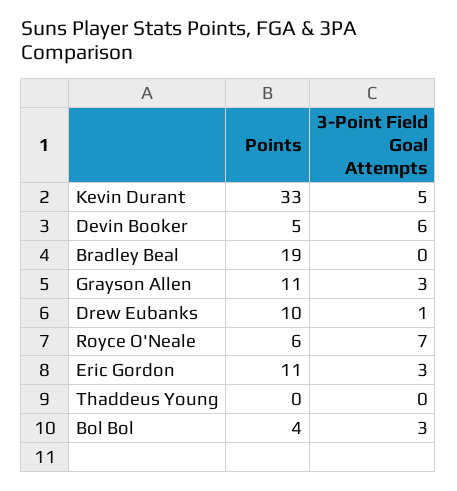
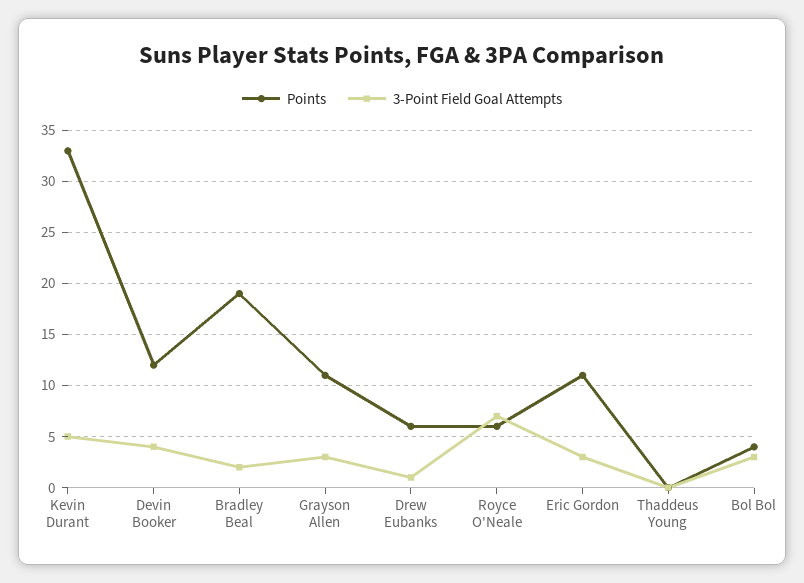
Points, Devin Booker: 5 -> 12
3-Point Field Goal Attempts, Devin Booker: 6 -> 4
3-Point Field Goal Attempts, Bradley Beal: 0 -> 2
Points, Drew Eubanks: 10 -> 6

